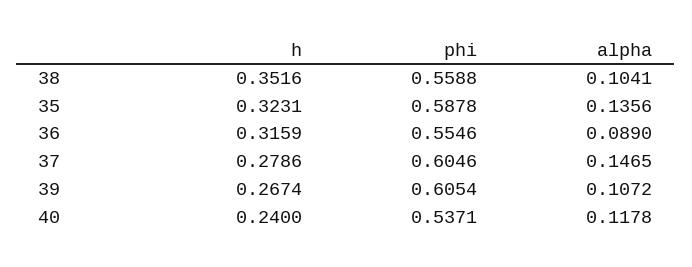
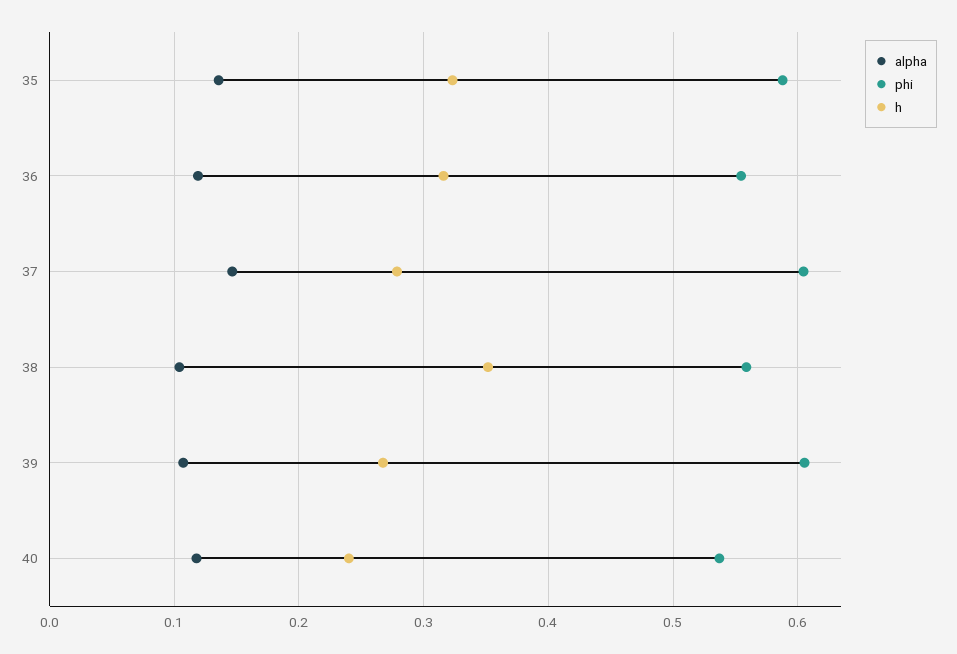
alpha, 36: 0.089 -> 0.12

